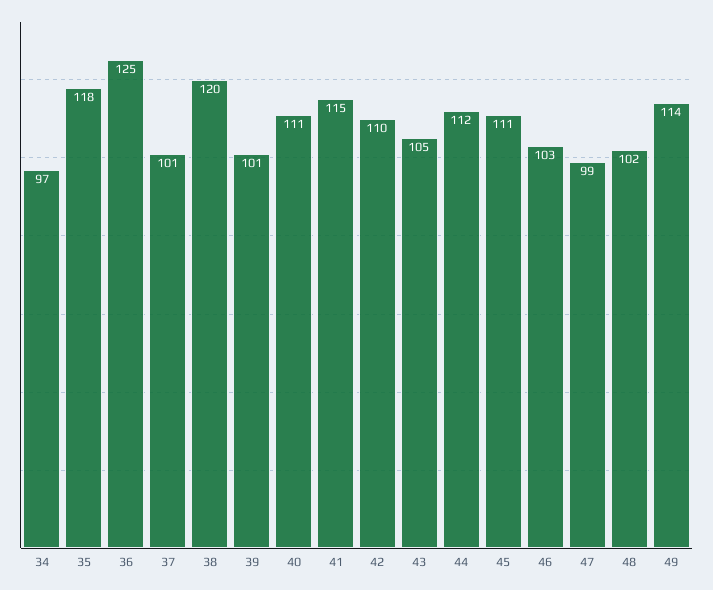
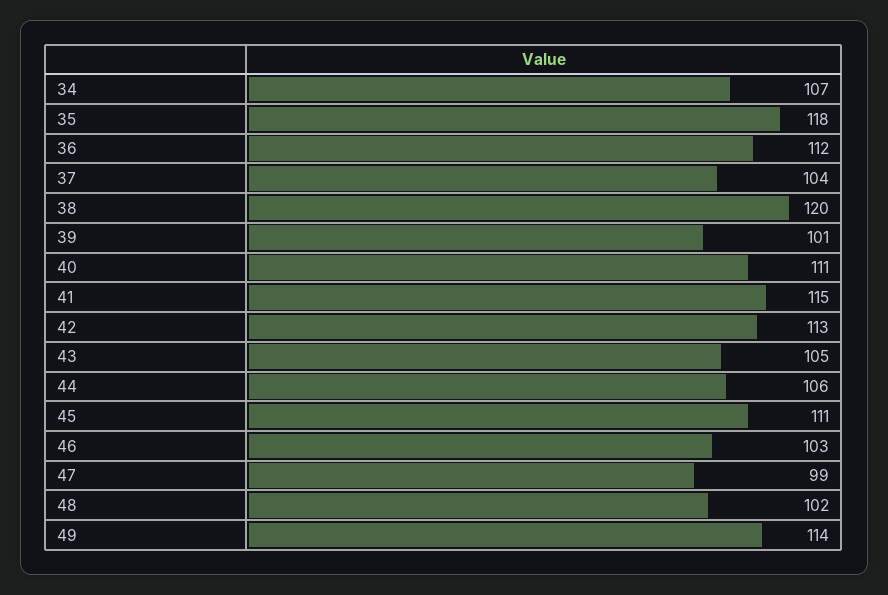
34: 97 -> 107
36: 125 -> 112
37: 101 -> 104
42: 110 -> 113
44: 112 -> 106

